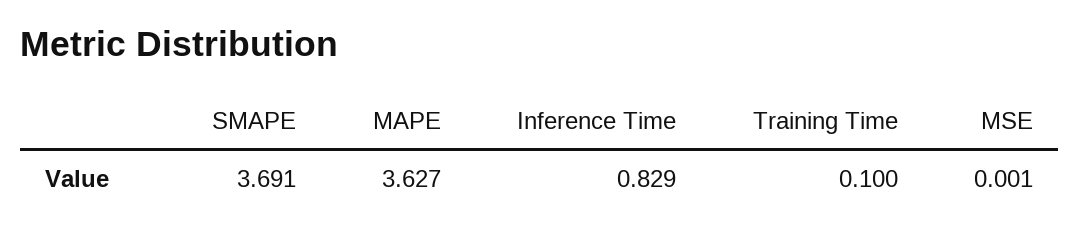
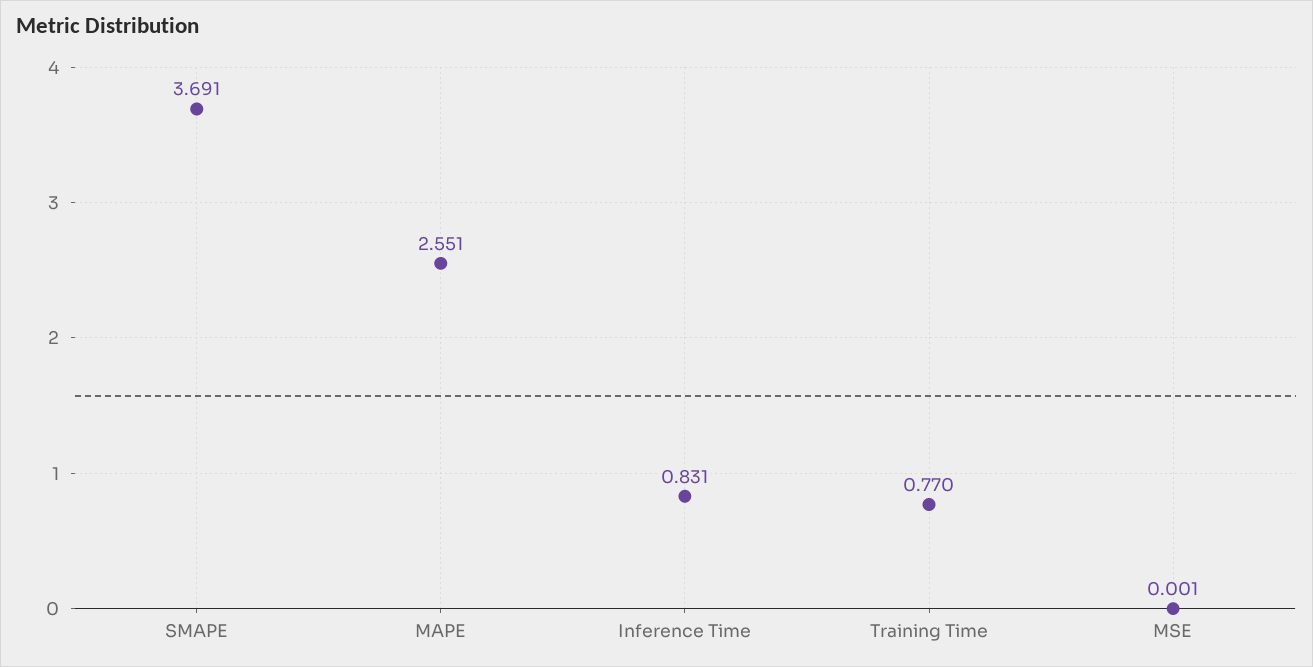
MAPE: 3.627 -> 2.551
Inference Time: 0.829 -> 0.831
Training Time: 0.1 -> 0.77

